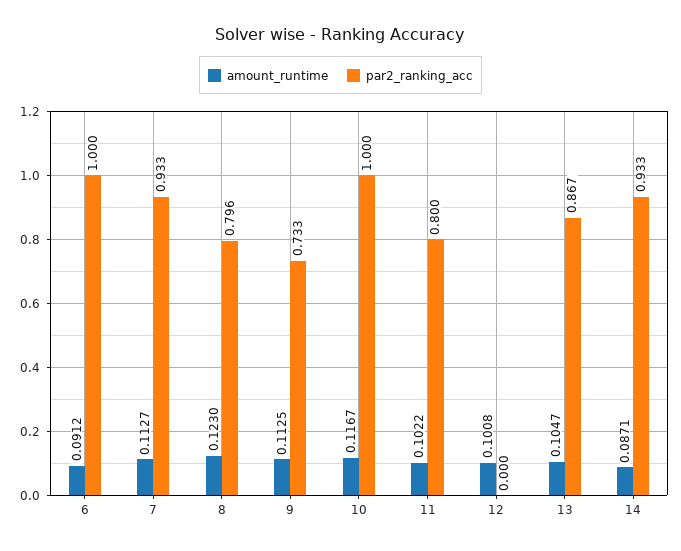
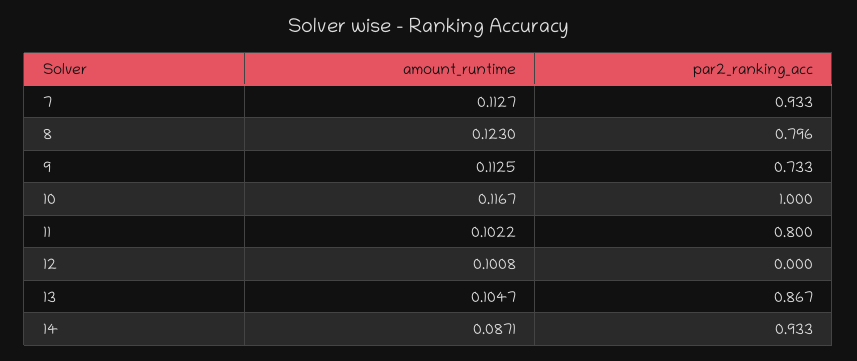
amount_runtime, 6: 0.0912 -> none
par2_ranking_acc, 6: 1 -> none

